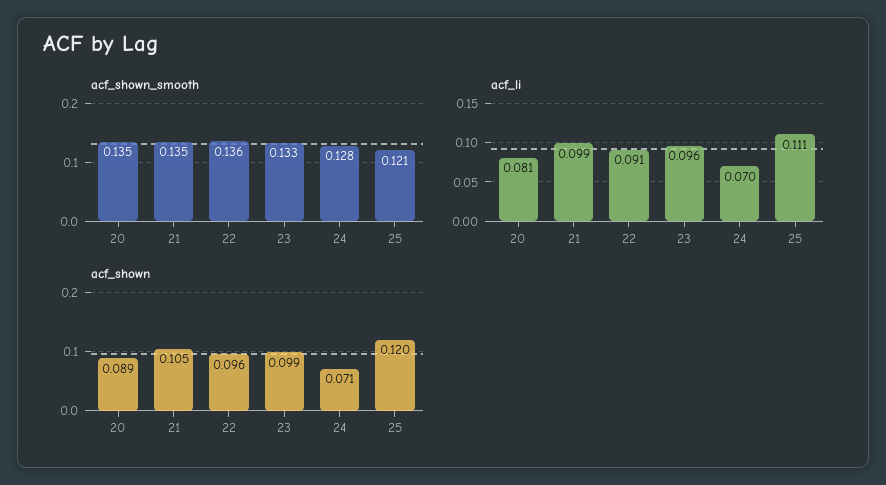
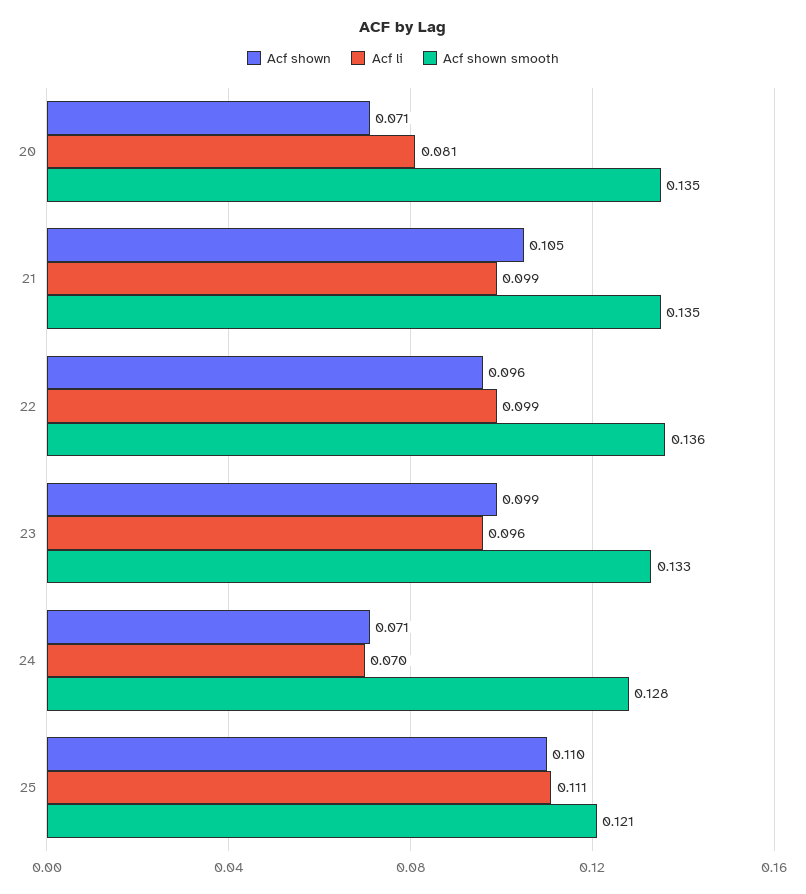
acf_li, 22: 0.091 -> 0.099
acf_shown, 20: 0.089 -> 0.071
acf_shown, 25: 0.12 -> 0.11

